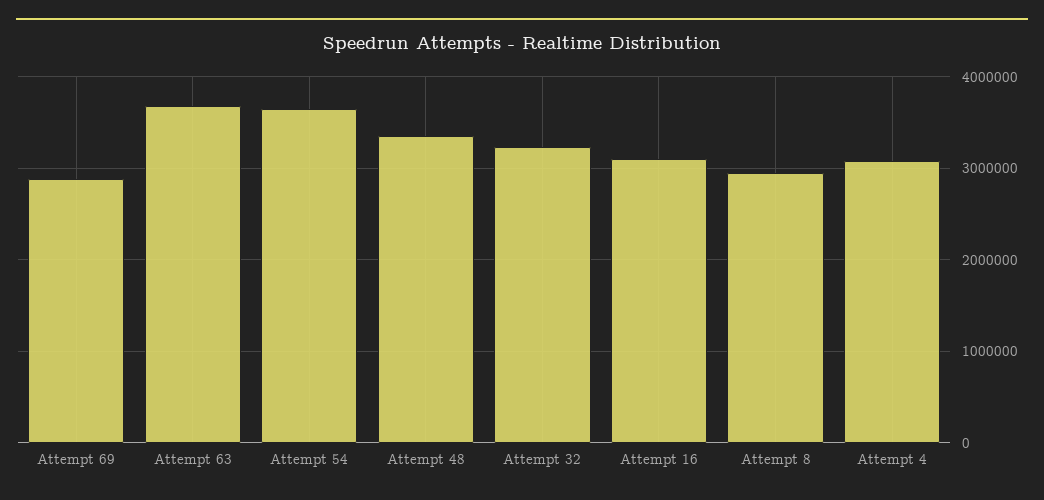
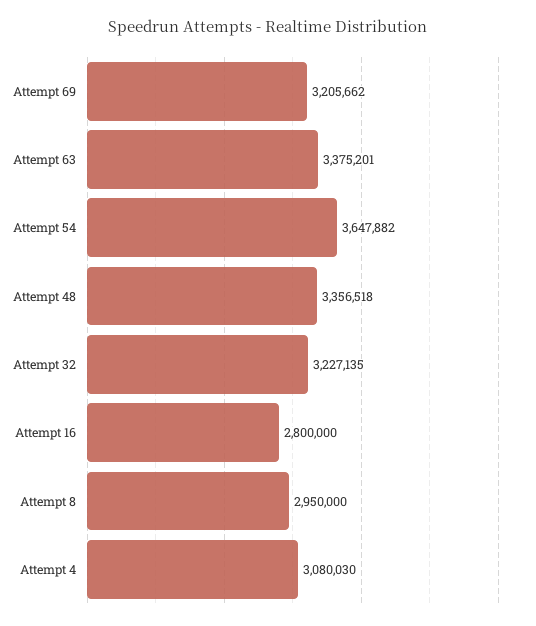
Attempt 69: 2900000 -> 3205662
Attempt 63: 3700000 -> 3375201
Attempt 16: 3100000 -> 2800000

